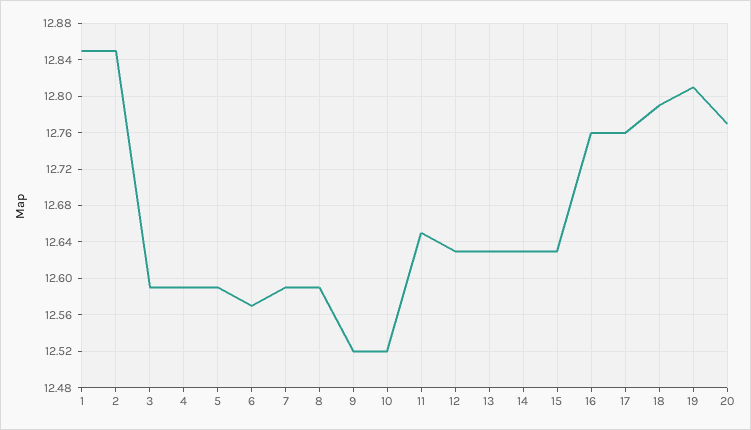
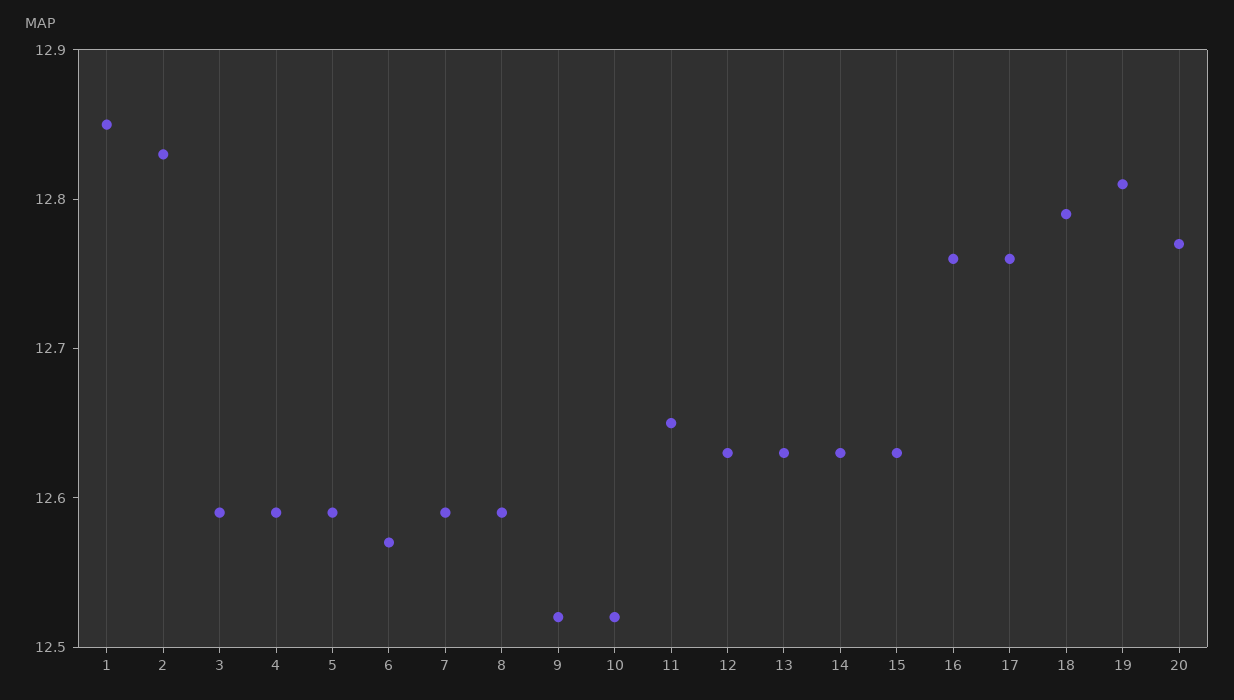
2: 12.85 -> 12.83

